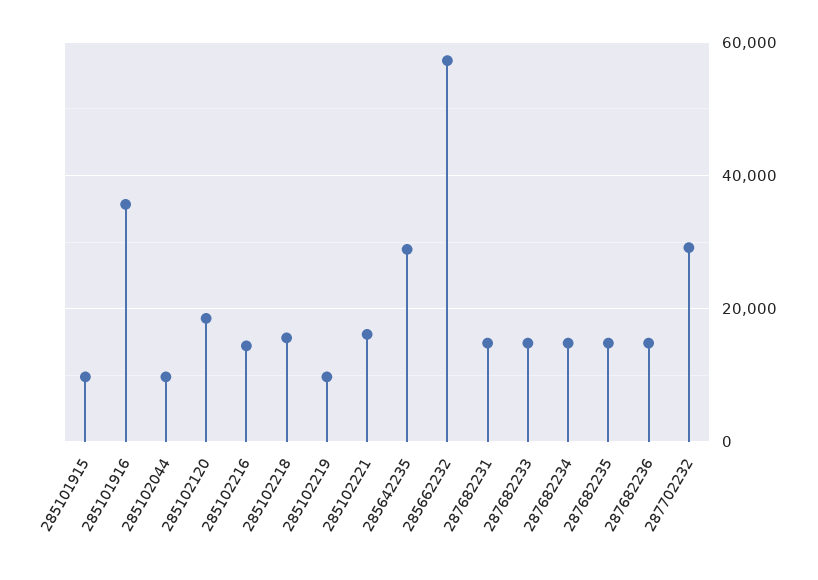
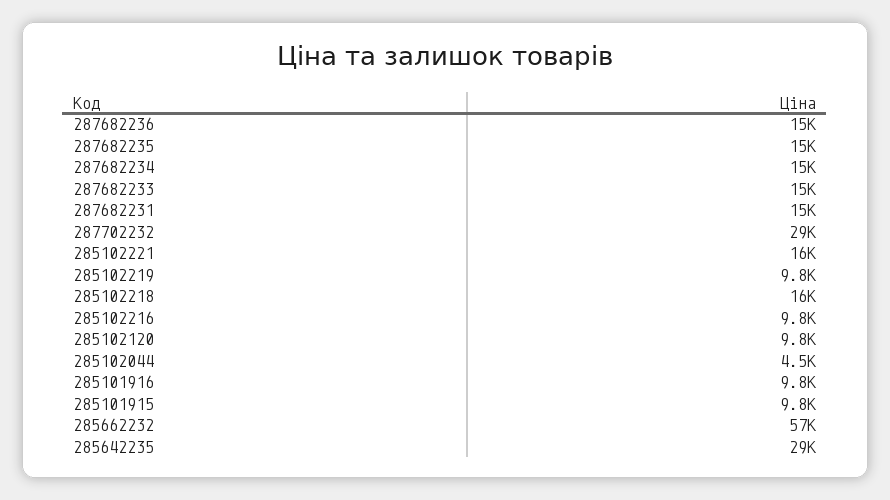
285101916: 36000 -> 9800
285102044: 10000 -> 4500
285102120: 18000 -> 9800
285102216: 14000 -> 9800

